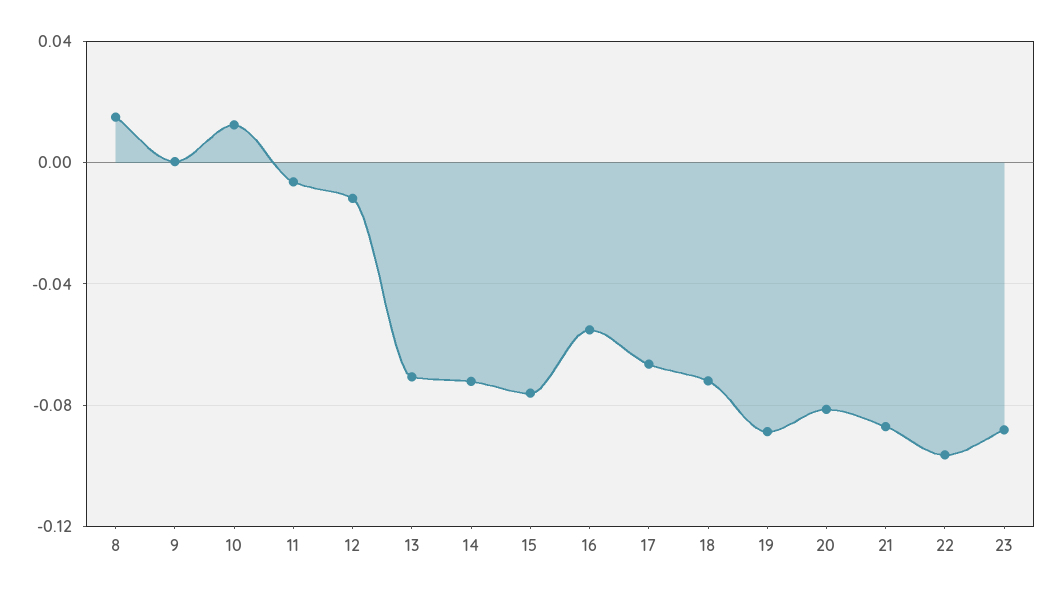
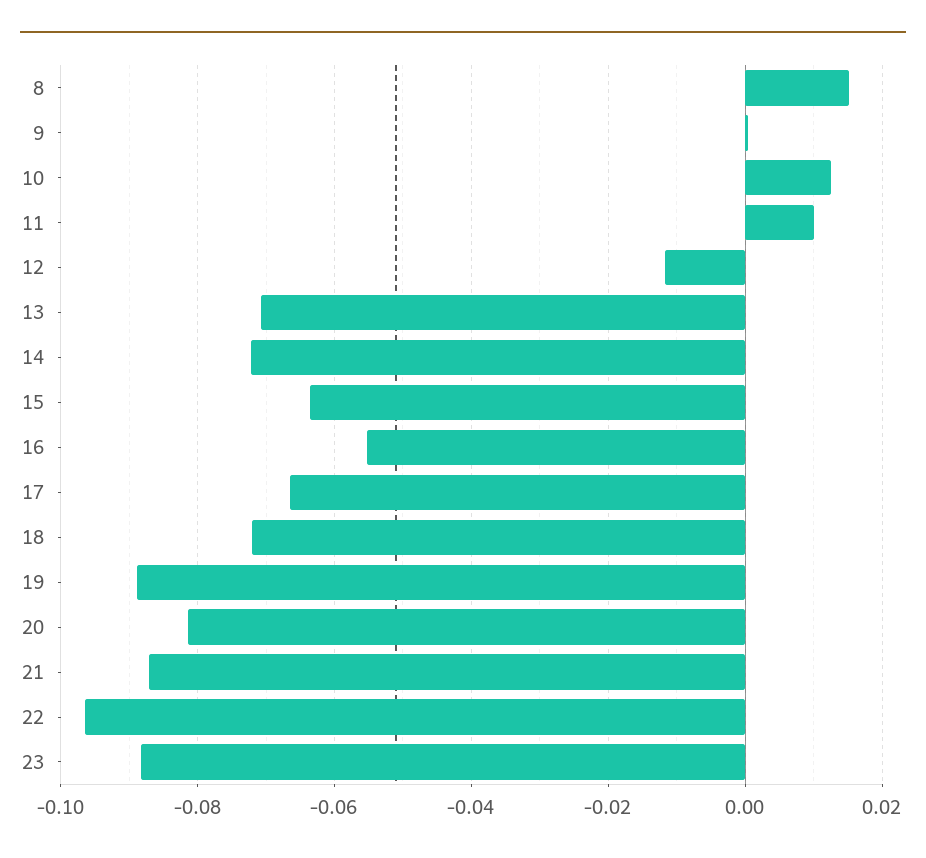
11: -0.005 -> 0.01
15: -0.075 -> -0.064

